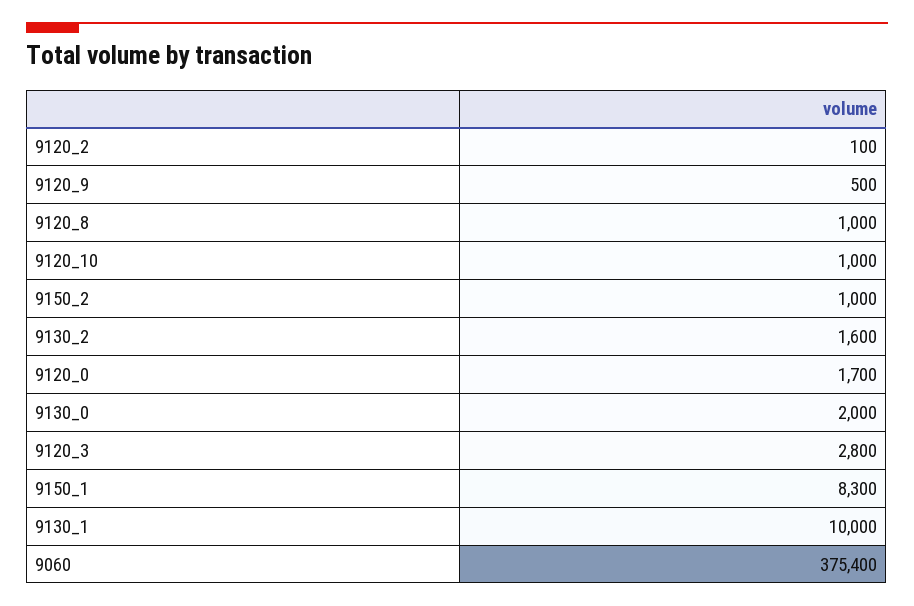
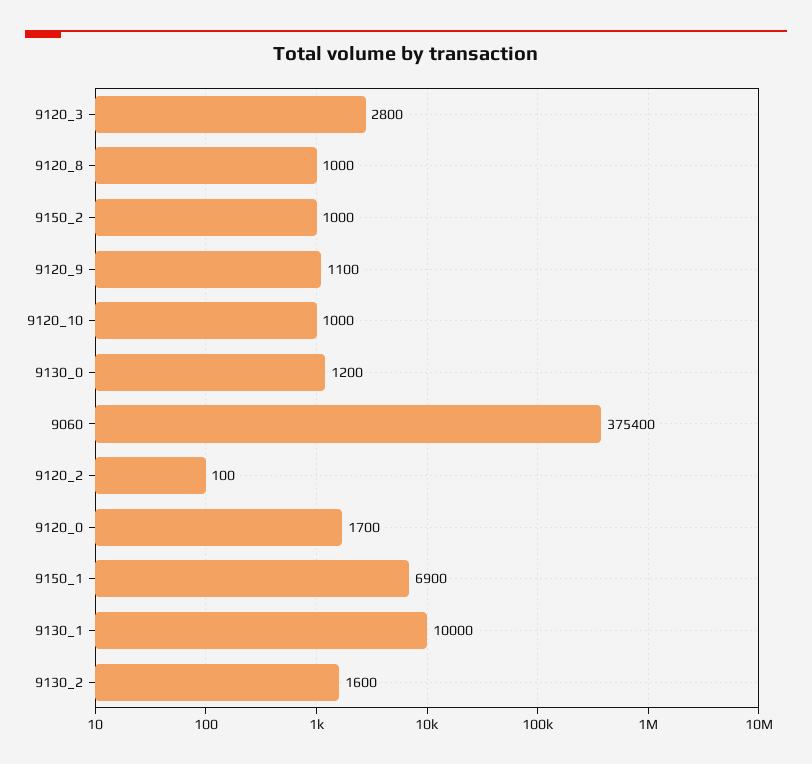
9120_9: 500 -> 1100
9130_0: 2000 -> 1200
9150_1: 8300 -> 6900

